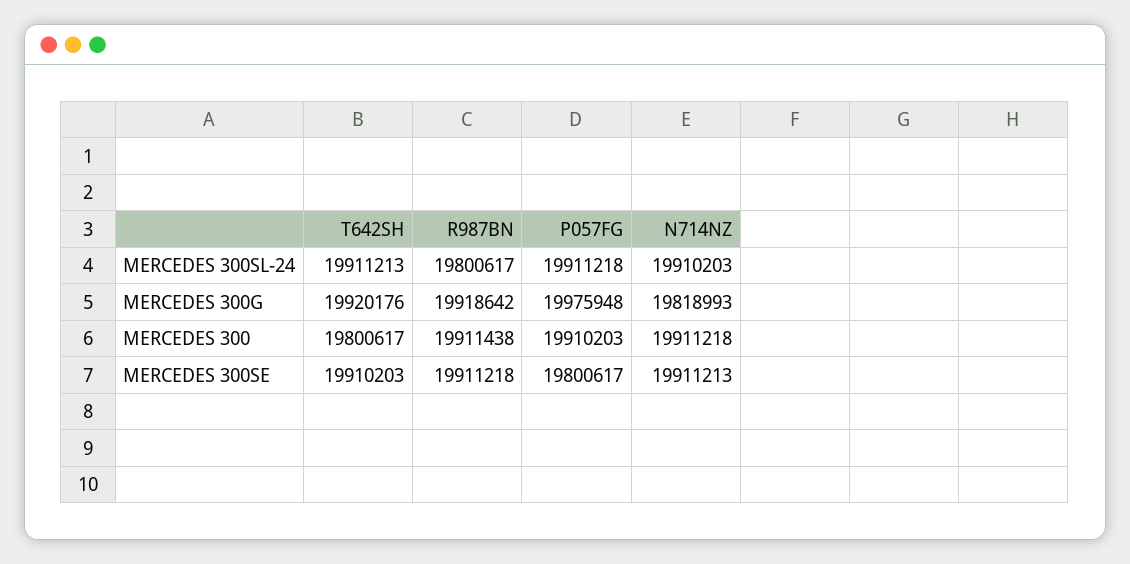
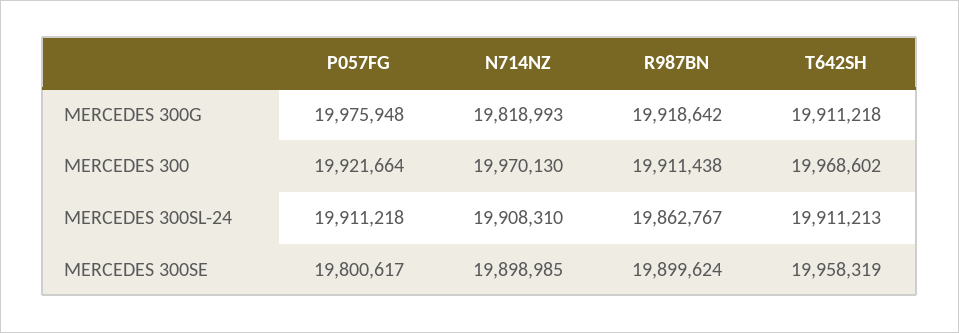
R987BN, MERCEDES 300SL-24: 19800617 -> 19862767
N714NZ, MERCEDES 300SL-24: 19910203 -> 19908310
T642SH, MERCEDES 300G: 19920176 -> 19911218
T642SH, MERCEDES 300: 19800617 -> 19968602
P057FG, MERCEDES 300: 19910203 -> 19921664
N714NZ, MERCEDES 300: 19911218 -> 19970130
T642SH, MERCEDES 300SE: 19910203 -> 19958319
R987BN, MERCEDES 300SE: 19911218 -> 19899624
N714NZ, MERCEDES 300SE: 19911213 -> 19898985

